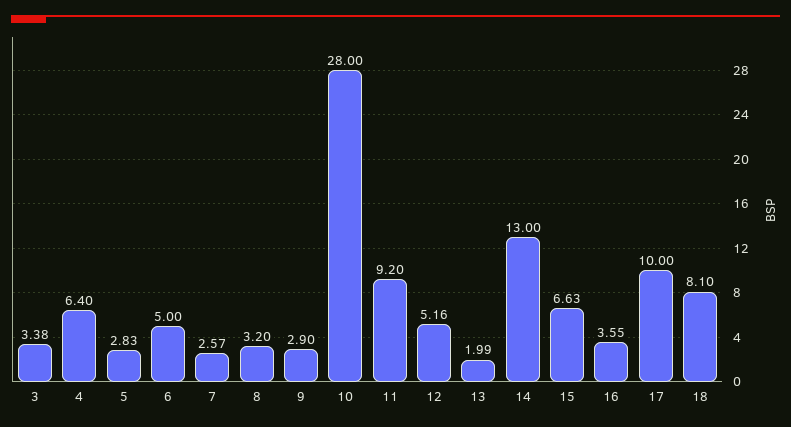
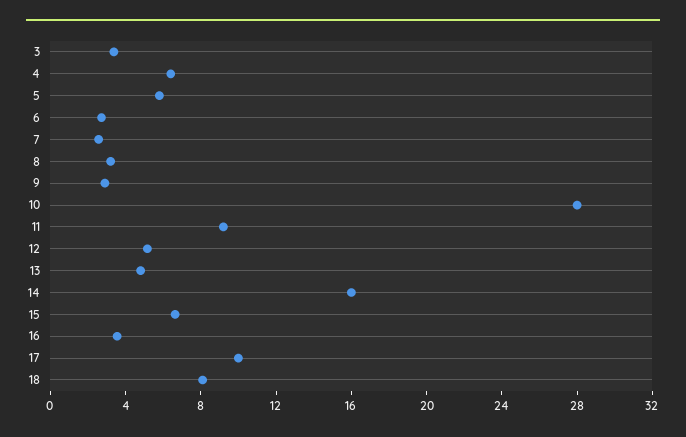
5: 2.83 -> 6
6: 5 -> 3
13: 1.99 -> 5
14: 13 -> 16

